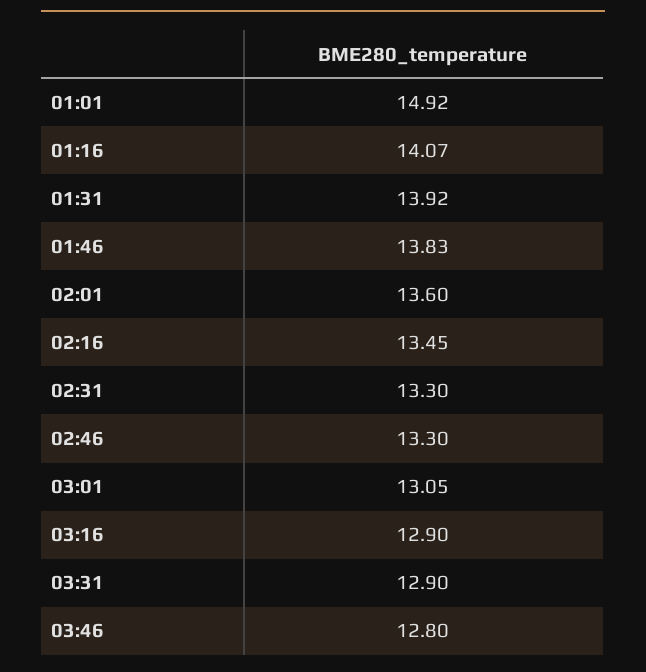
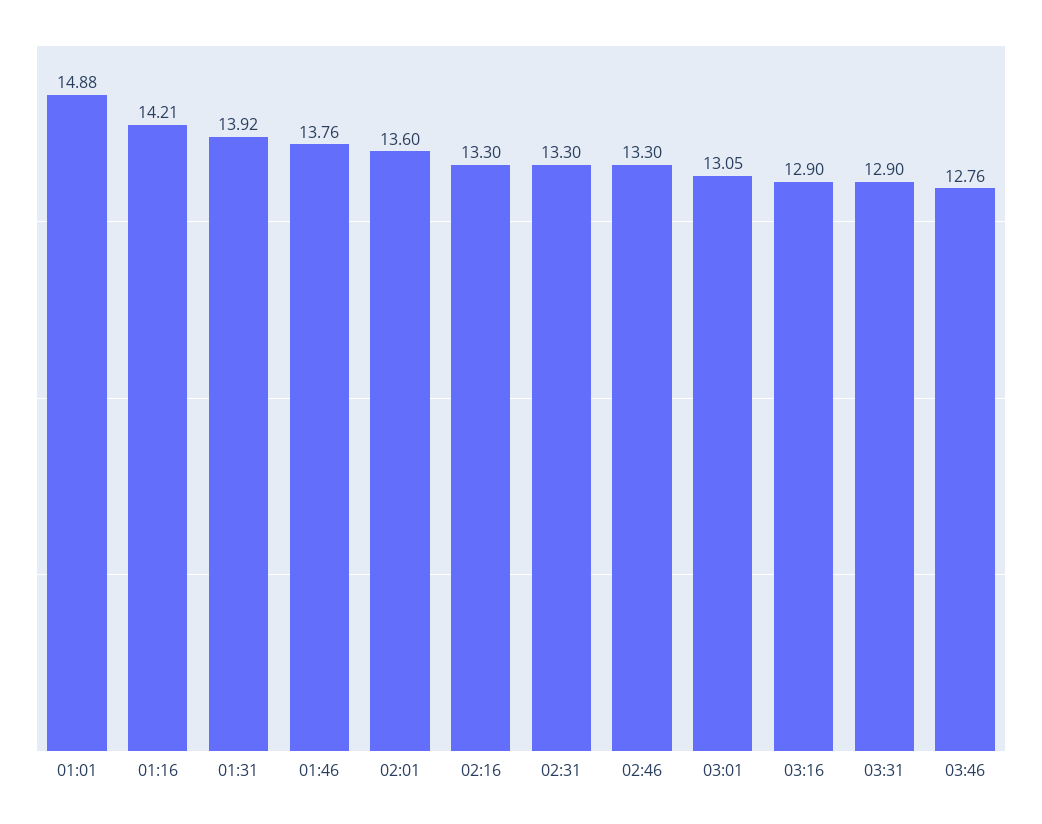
01:01: 14.92 -> 14.88
01:16: 14.07 -> 14.21
01:46: 13.83 -> 13.76
02:16: 13.45 -> 13.3
03:46: 12.8 -> 12.76

